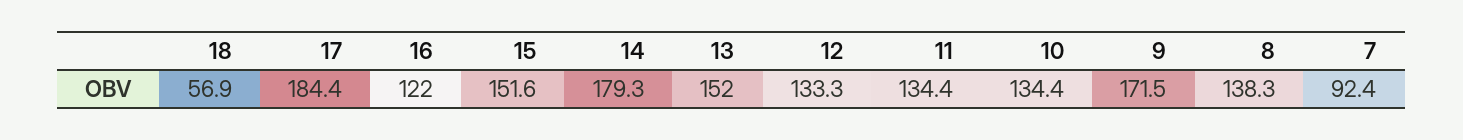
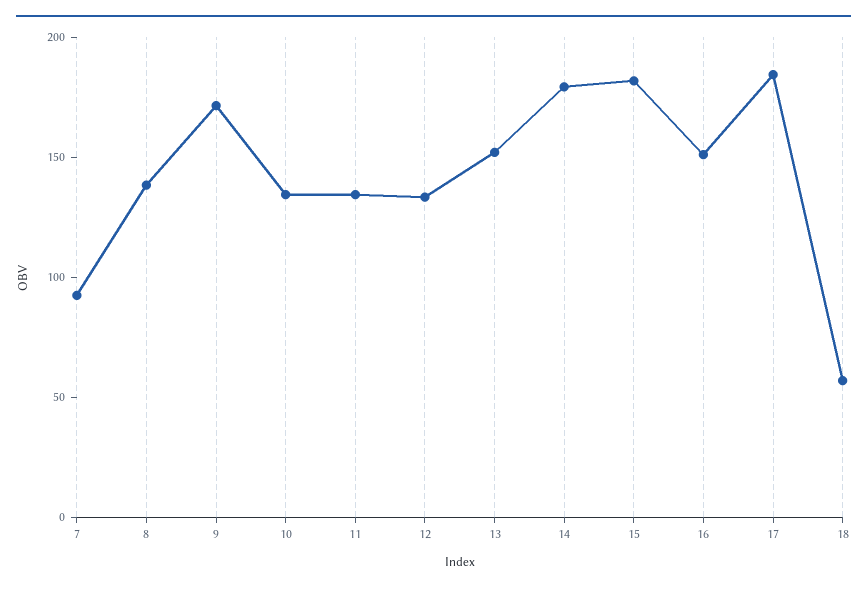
16: 122 -> 150
15: 151.6 -> 180

